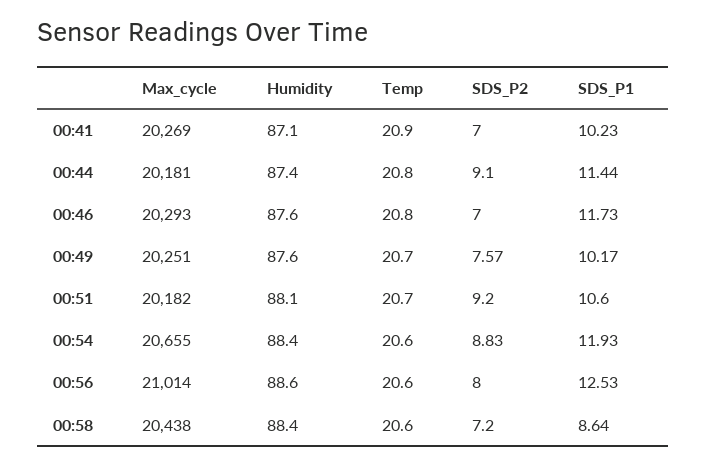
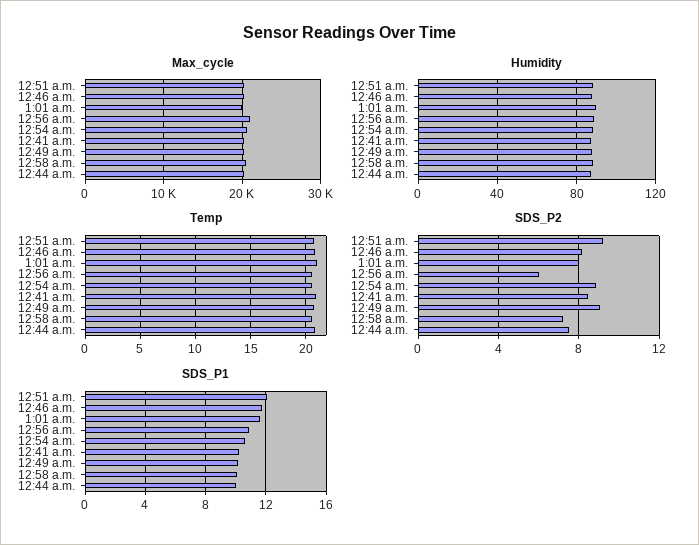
SDS_P2, 00:41: 7 -> 8.5
SDS_P2, 00:44: 9.1 -> 7.5
SDS_P1, 00:44: 11.44 -> 10
SDS_P2, 00:46: 7 -> 8
SDS_P2, 00:49: 7.57 -> 9
SDS_P1, 00:51: 10.6 -> 12
SDS_P1, 00:54: 11.93 -> 10.5
SDS_P2, 00:56: 8 -> 6
SDS_P1, 00:56: 12.53 -> 11
SDS_P1, 00:58: 8.64 -> 10
Max_cycle, 1:01 a.m.: none -> 20000
Humidity, 1:01 a.m.: none -> 90
Temp, 1:01 a.m.: none -> 21
SDS_P2, 1:01 a.m.: none -> 8
SDS_P1, 1:01 a.m.: none -> 11.5

